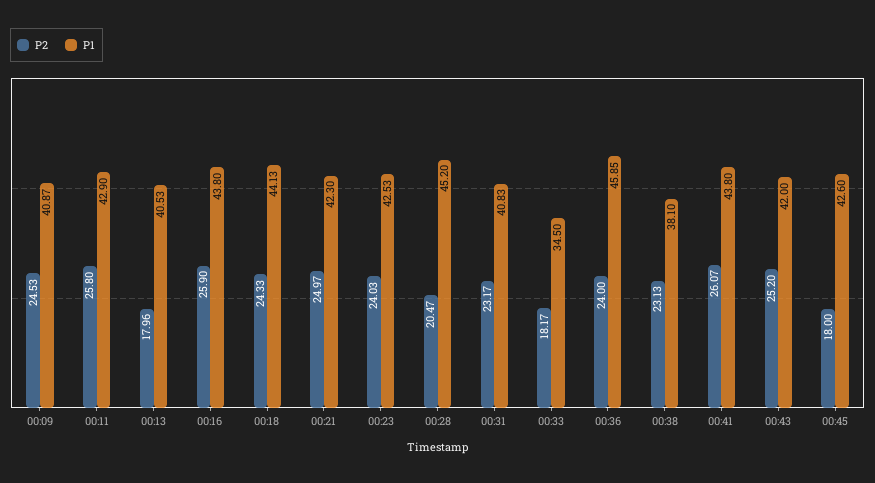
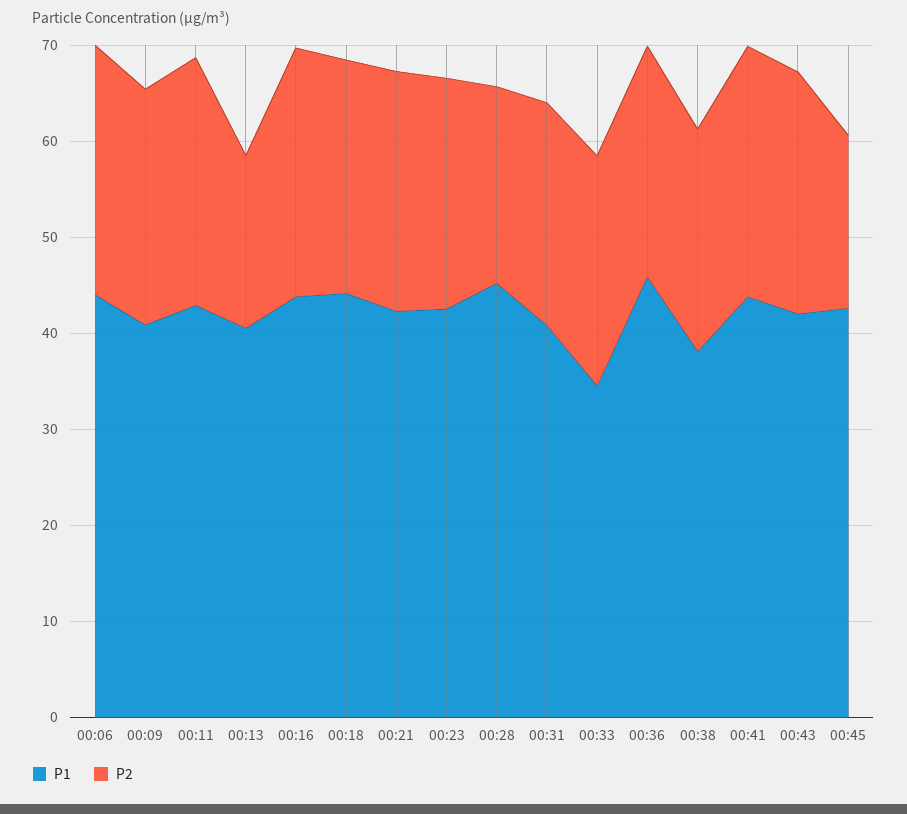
P2, 00:33: 18.17 -> 24
P1, 00:06: none -> 44
P2, 00:06: none -> 26

